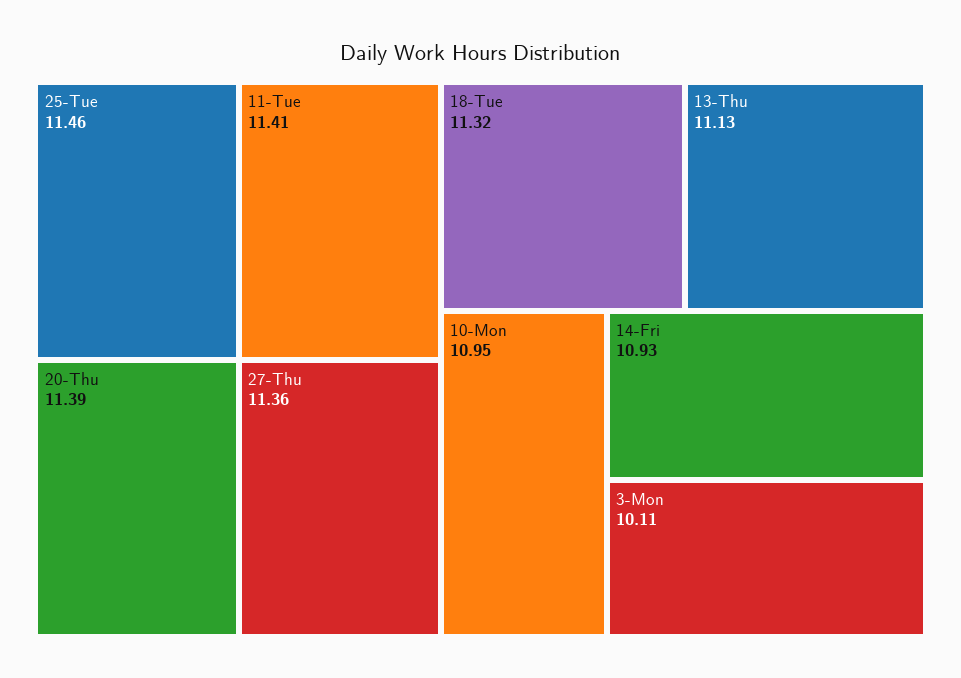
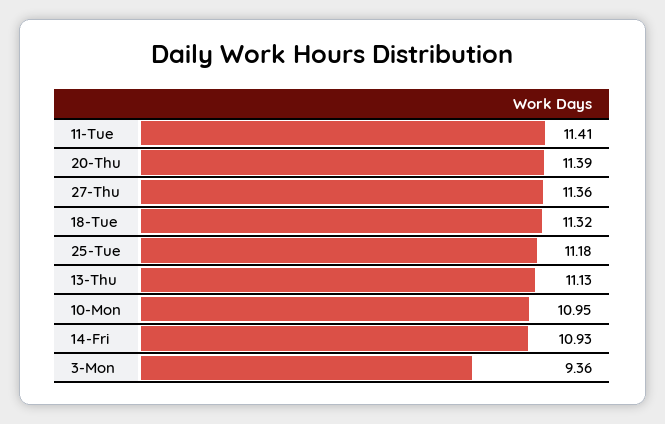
25-Tue: 11.46 -> 11.18
3-Mon: 10.11 -> 9.36

